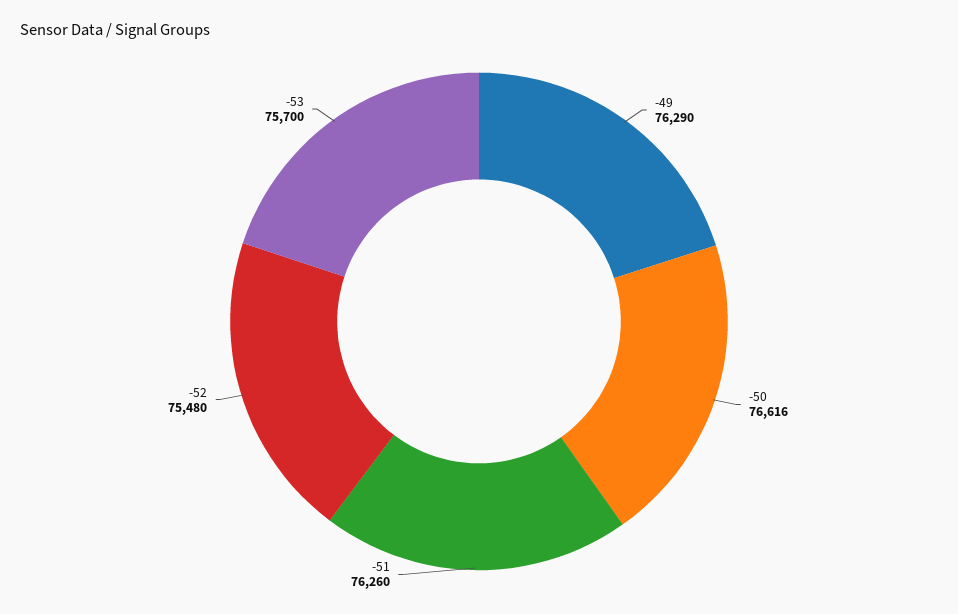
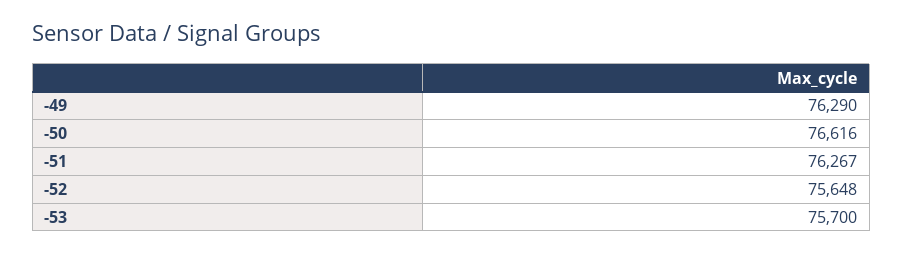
-51: 76260 -> 76267
-52: 75480 -> 75648

